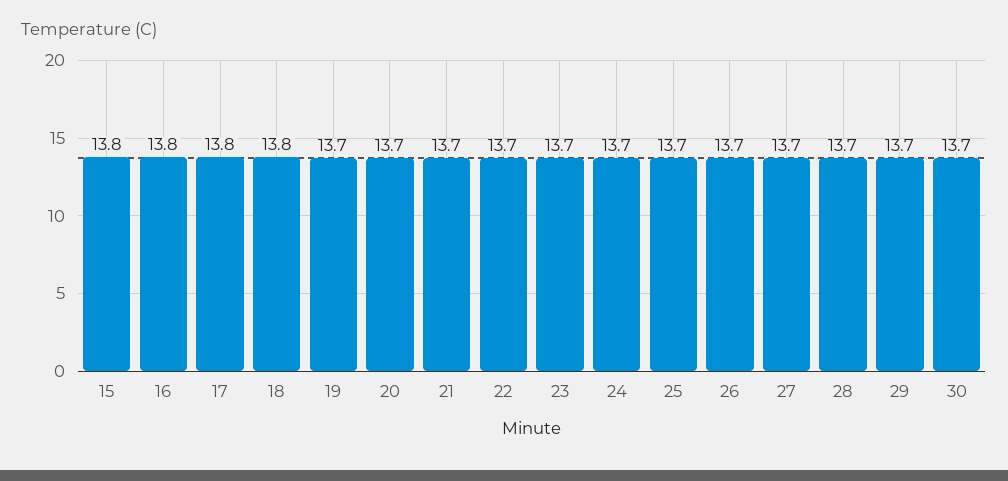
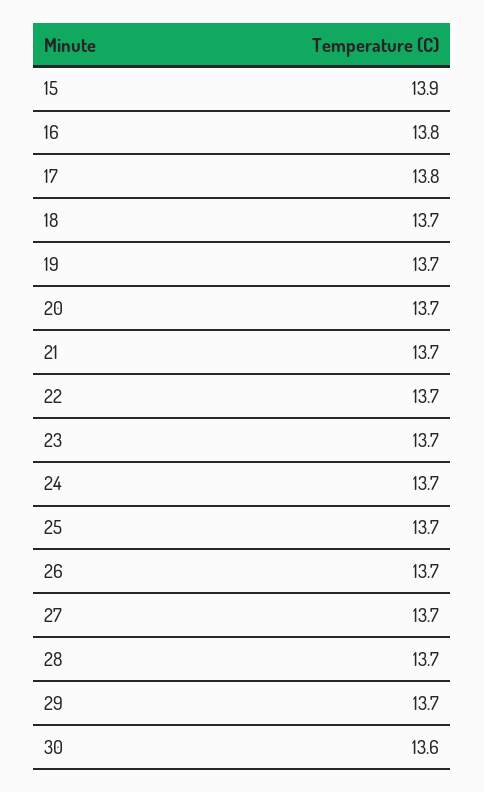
15: 13.8 -> 13.9
18: 13.8 -> 13.7
30: 13.7 -> 13.6

